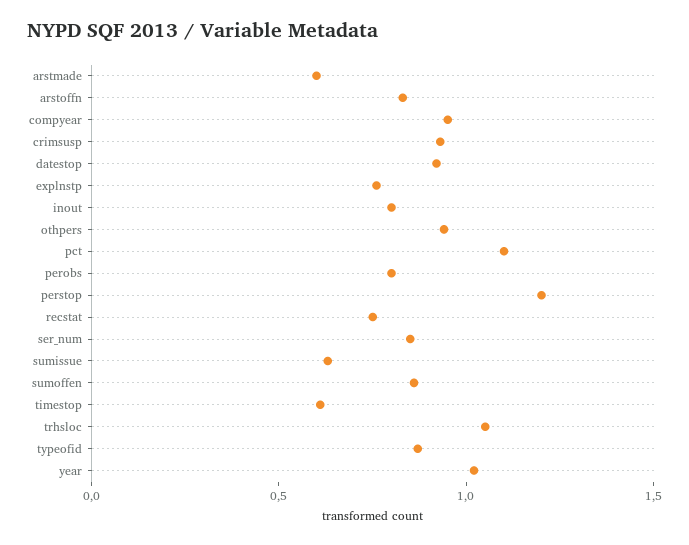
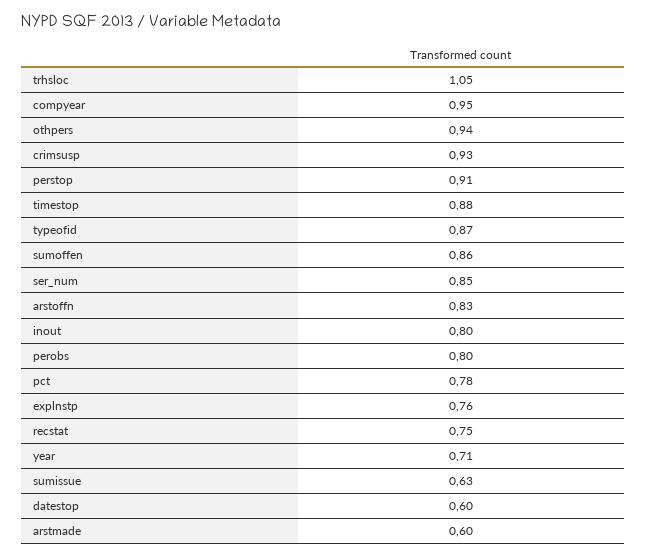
datestop: 0.9 -> 0.6
pct: 1.1 -> 0.78
perstop: 1.2 -> 0.91
timestop: 0.6 -> 0.88
year: 1 -> 0.71

